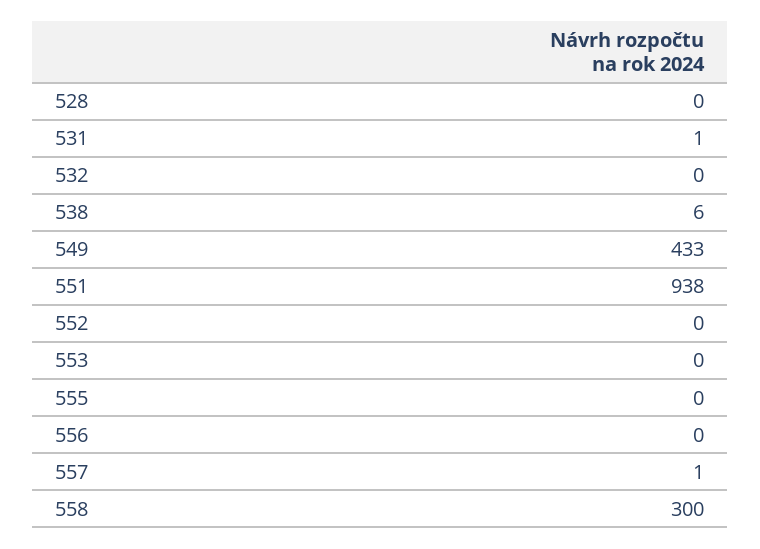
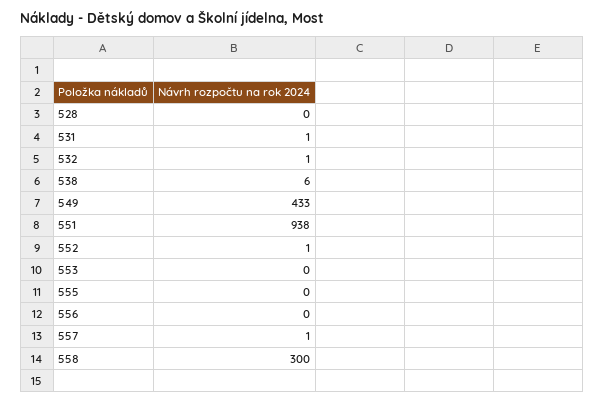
532: 0 -> 1
552: 0 -> 1

